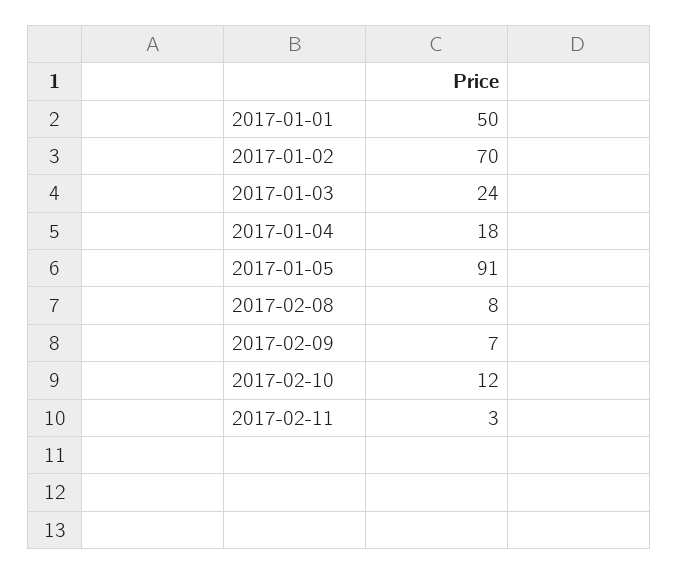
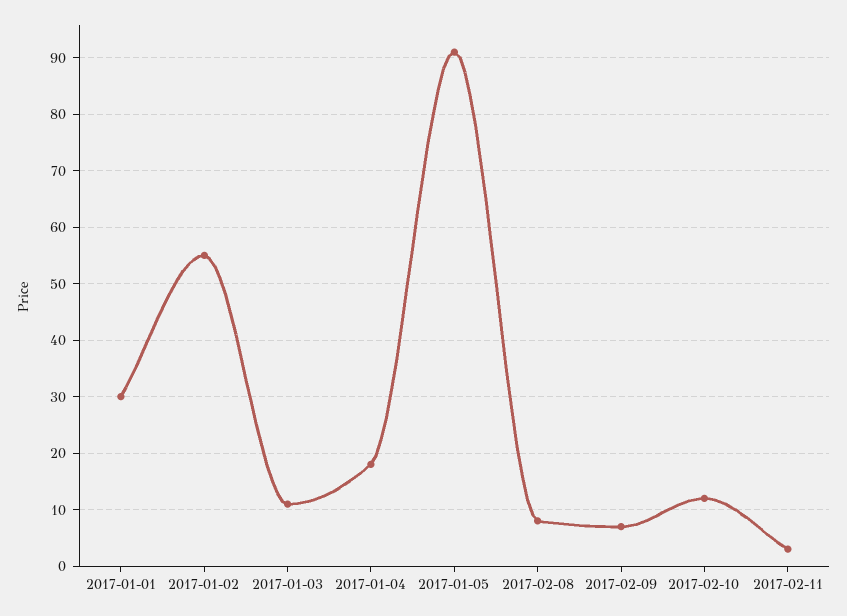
2017-01-01: 50 -> 30
2017-01-02: 70 -> 55
2017-01-03: 24 -> 10

